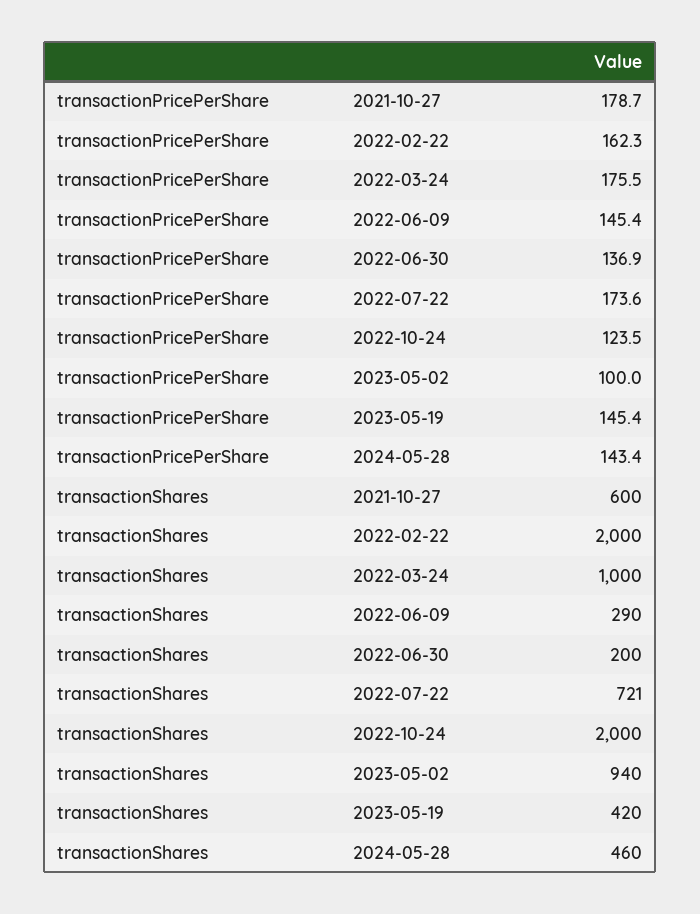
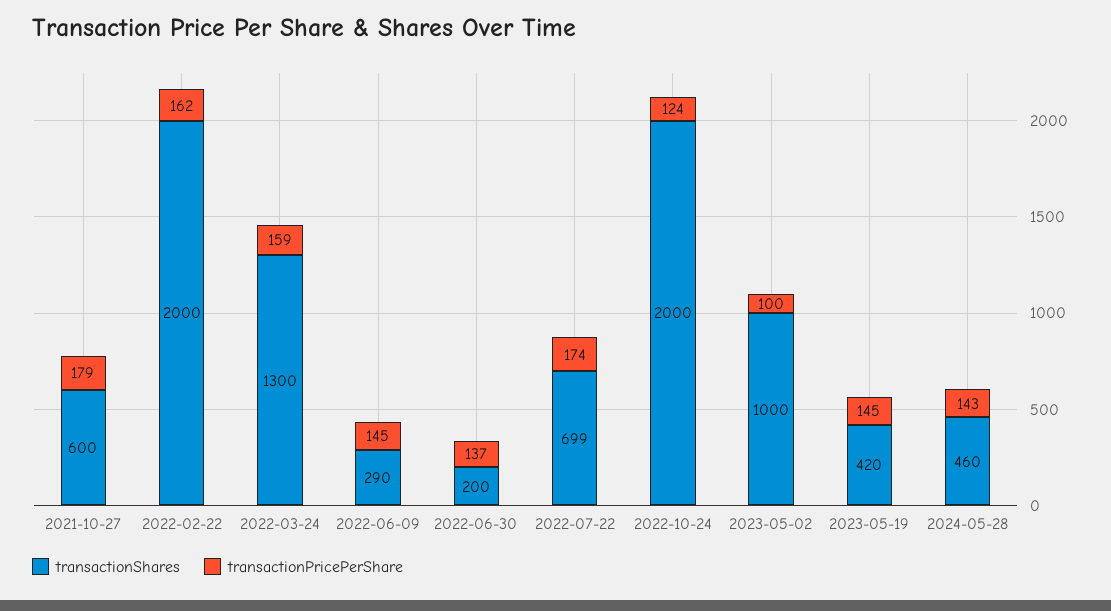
transactionPricePerShare, 2022-03-24: 175.5 -> 159
transactionShares, 2022-03-24: 1000 -> 1300
transactionShares, 2022-07-22: 721 -> 699
transactionShares, 2023-05-02: 940 -> 1000

